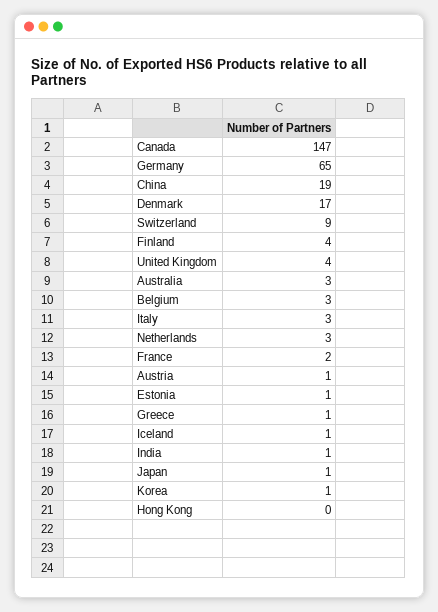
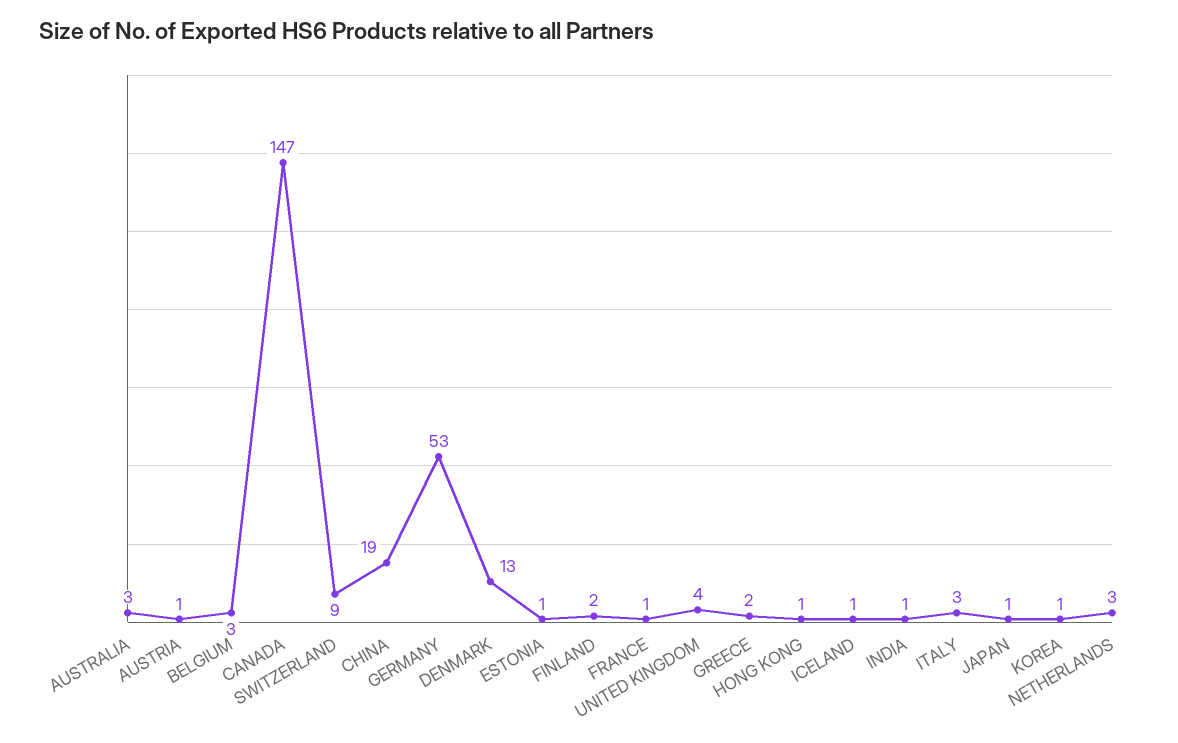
Germany: 65 -> 53
Denmark: 17 -> 13
Finland: 4 -> 2
France: 2 -> 1
Greece: 1 -> 2
Hong Kong: 0 -> 1

